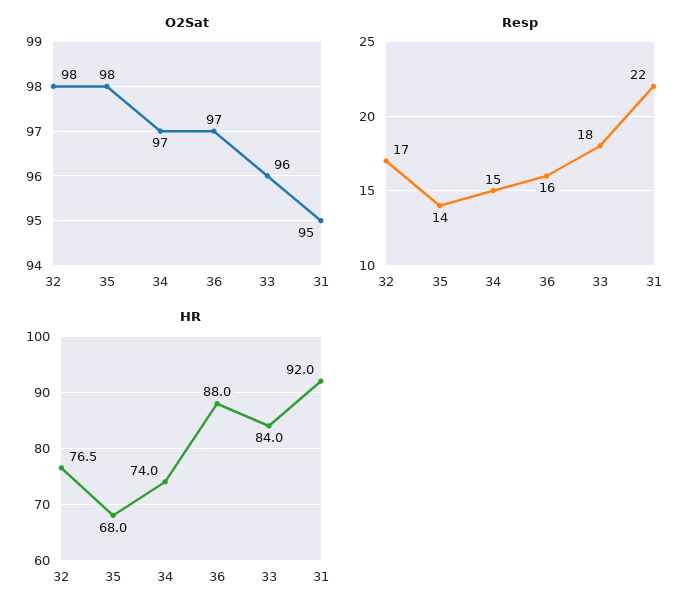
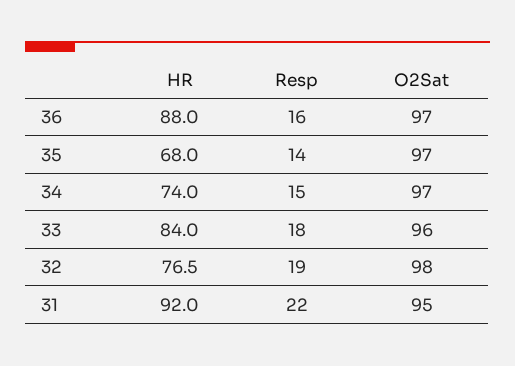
O2Sat, 35: 98 -> 97
Resp, 32: 17 -> 19

